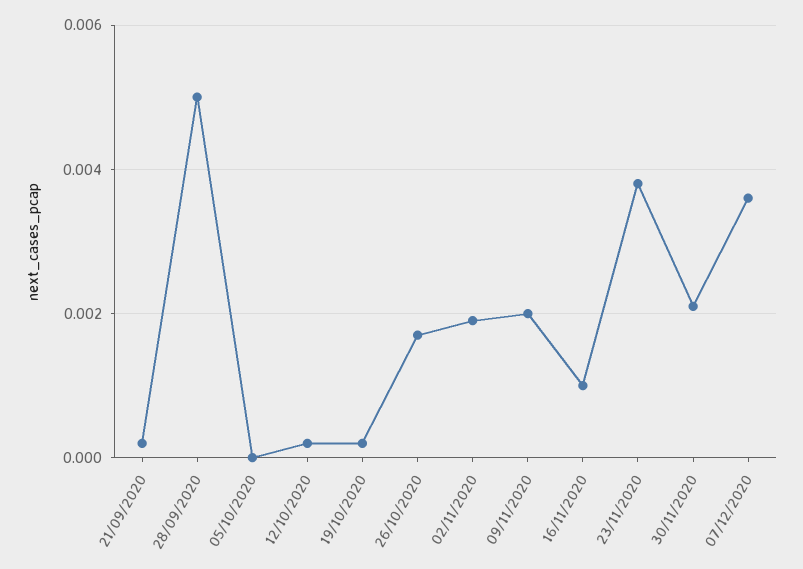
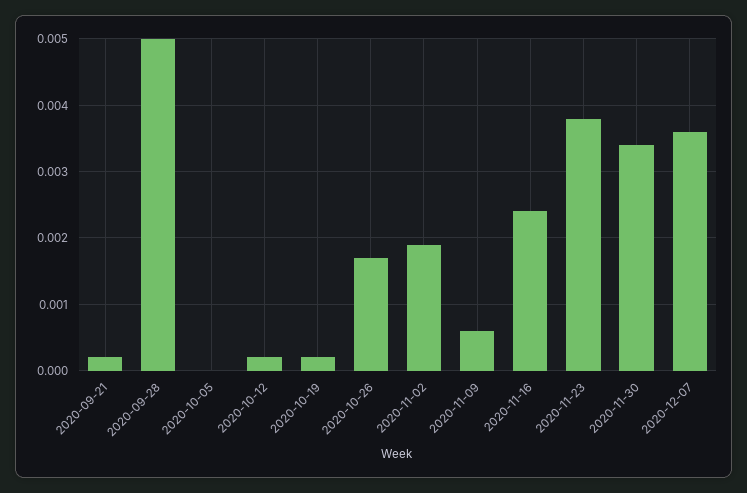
09/11/2020: 0.002 -> 0.0006
16/11/2020: 0.001 -> 0.0024
30/11/2020: 0.002 -> 0.0034

